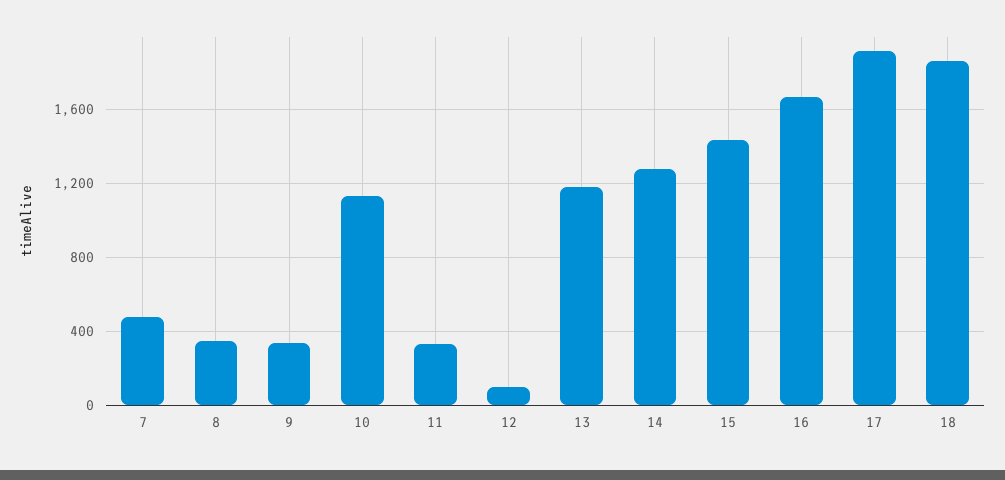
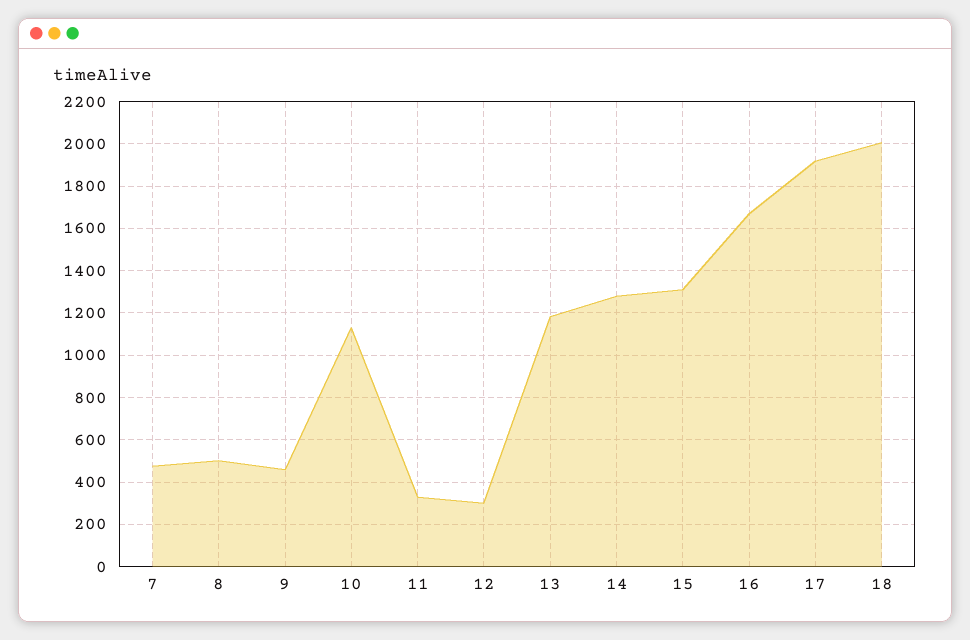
8: 350 -> 500
9: 350 -> 450
12: 100 -> 300
15: 1450 -> 1300
18: 1850 -> 2000

